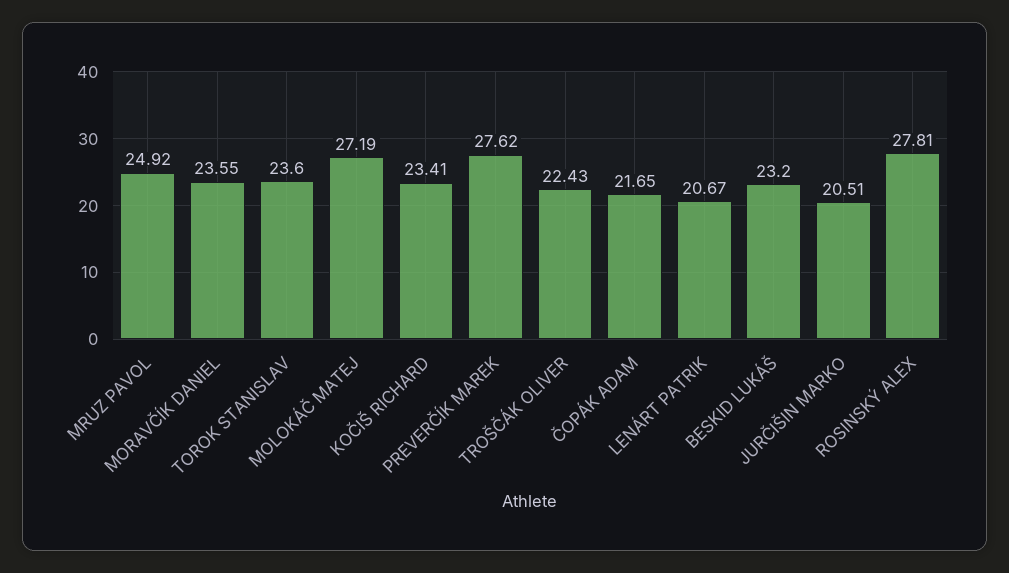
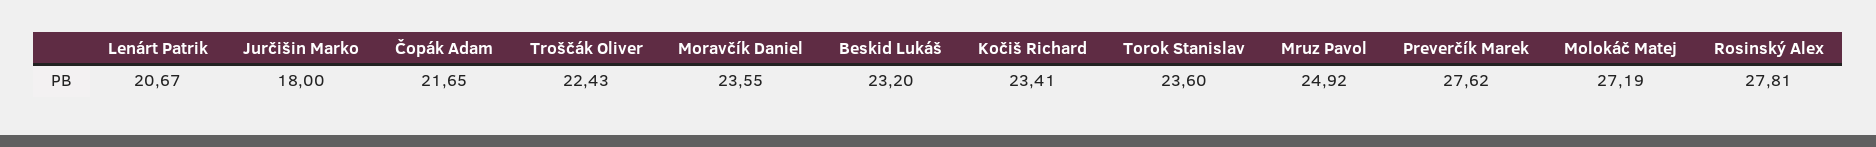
JURČIŠIN MARKO: 20.51 -> 18

